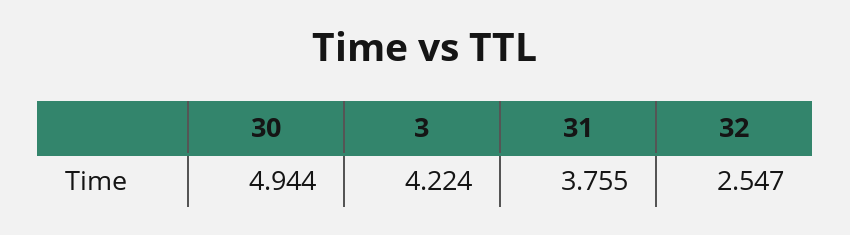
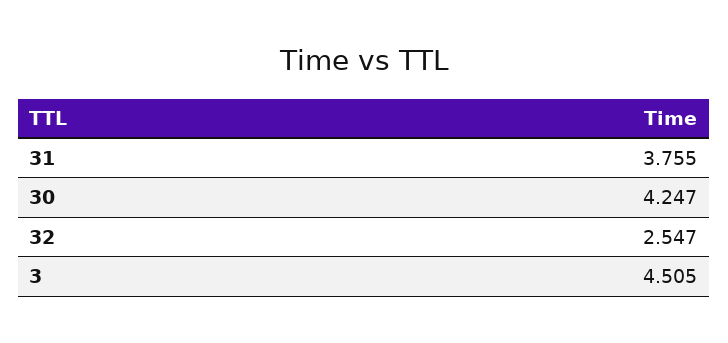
30: 4.944 -> 4.247
3: 4.224 -> 4.505

